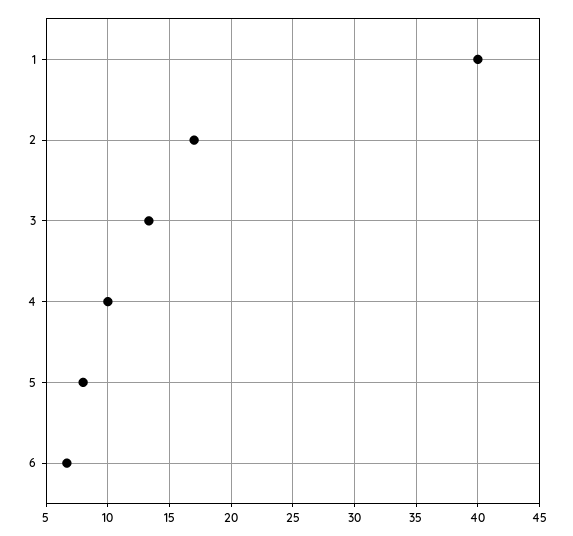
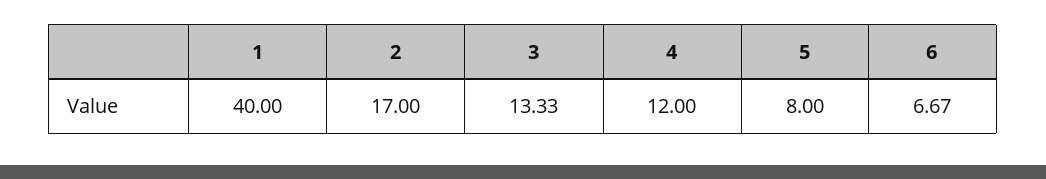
4: 10 -> 12

